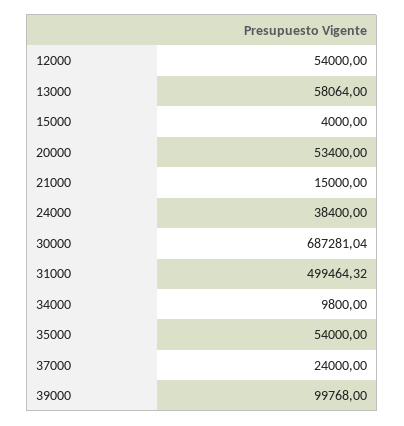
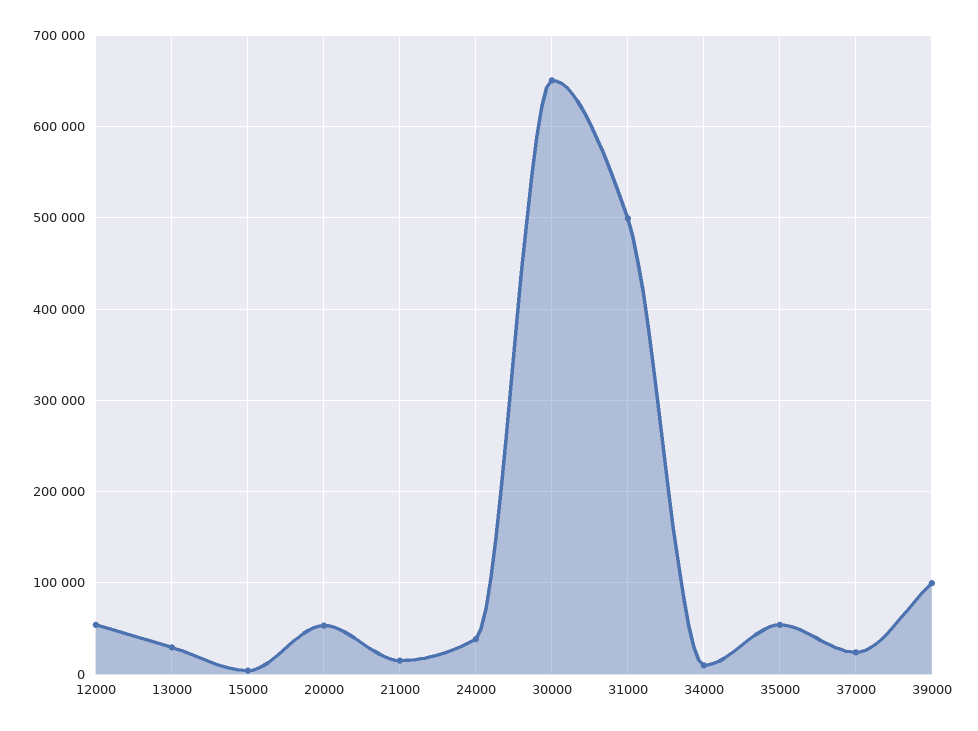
13000: 58064 -> 30000
30000: 687281.04 -> 650000

